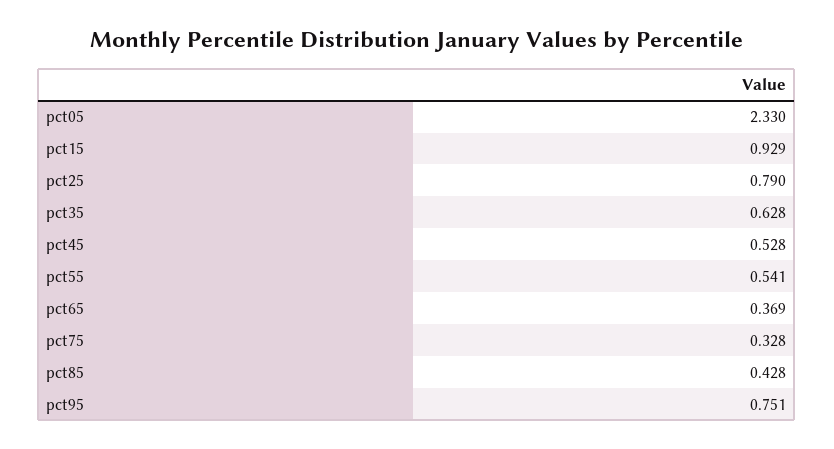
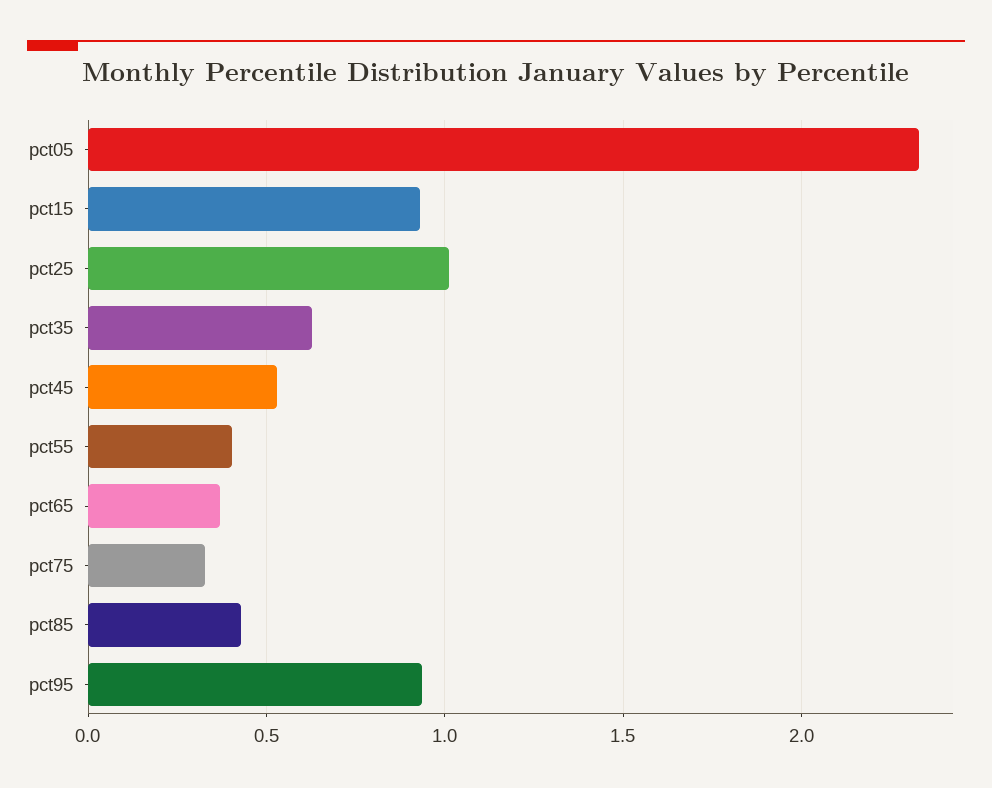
pct25: 0.79 -> 1
pct55: 0.541 -> 0.4
pct95: 0.751 -> 0.95

